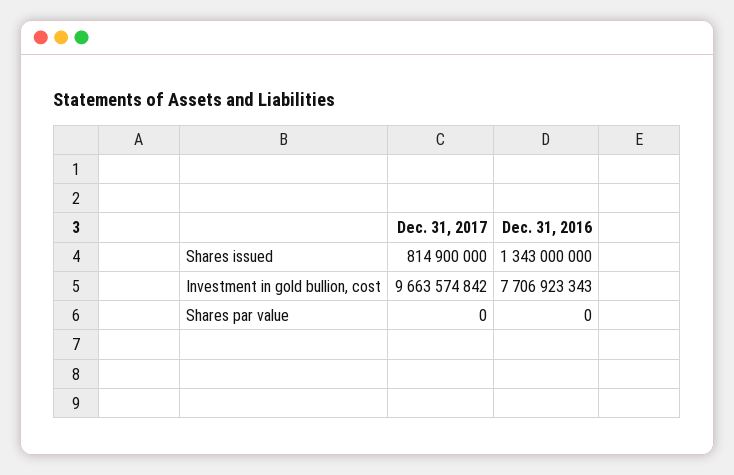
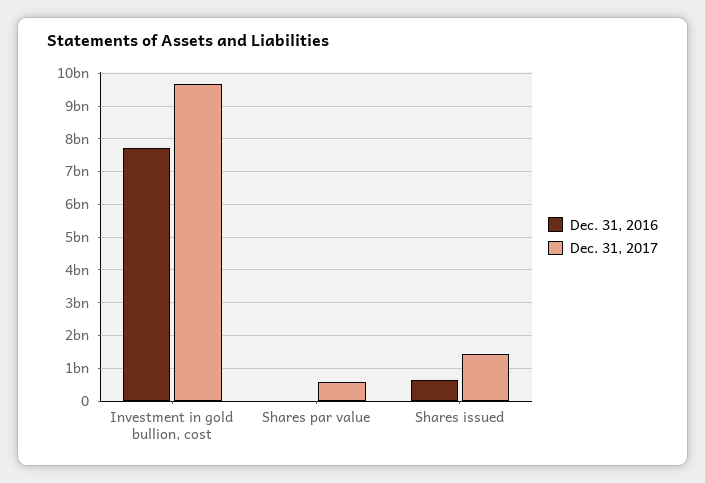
Dec. 31, 2017, Shares issued: 814900000 -> 1400000000
Dec. 31, 2016, Shares issued: 1343000000 -> 600000000
Dec. 31, 2017, Shares par value: 0 -> 600000000

